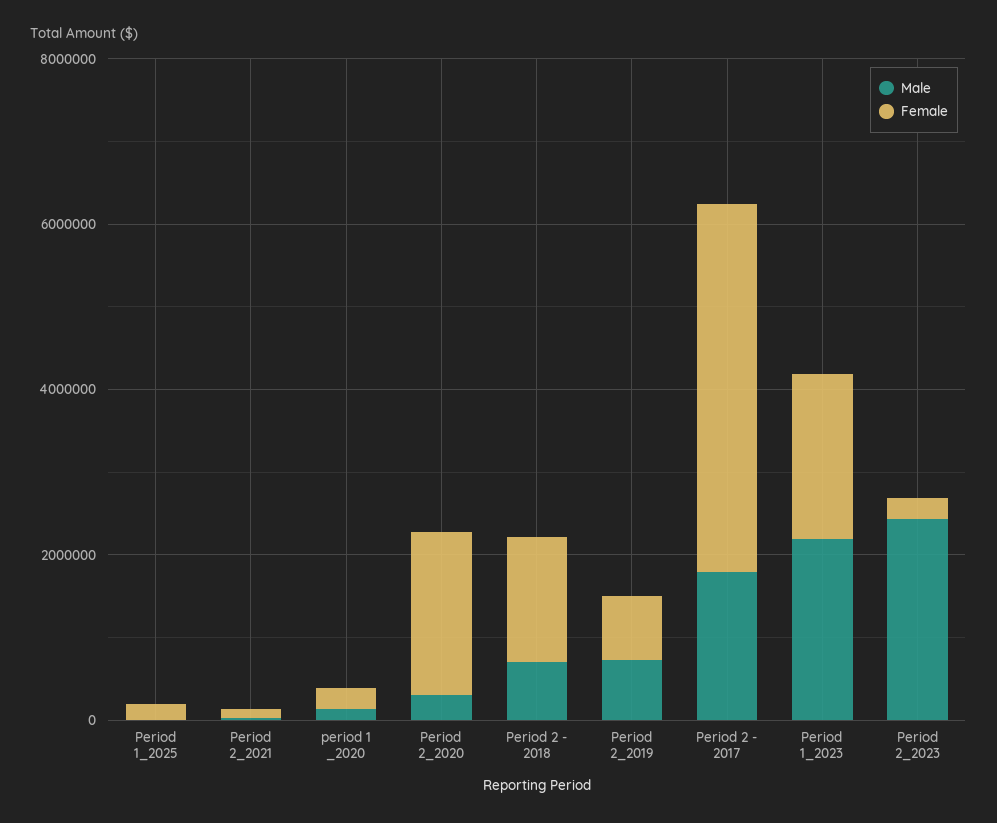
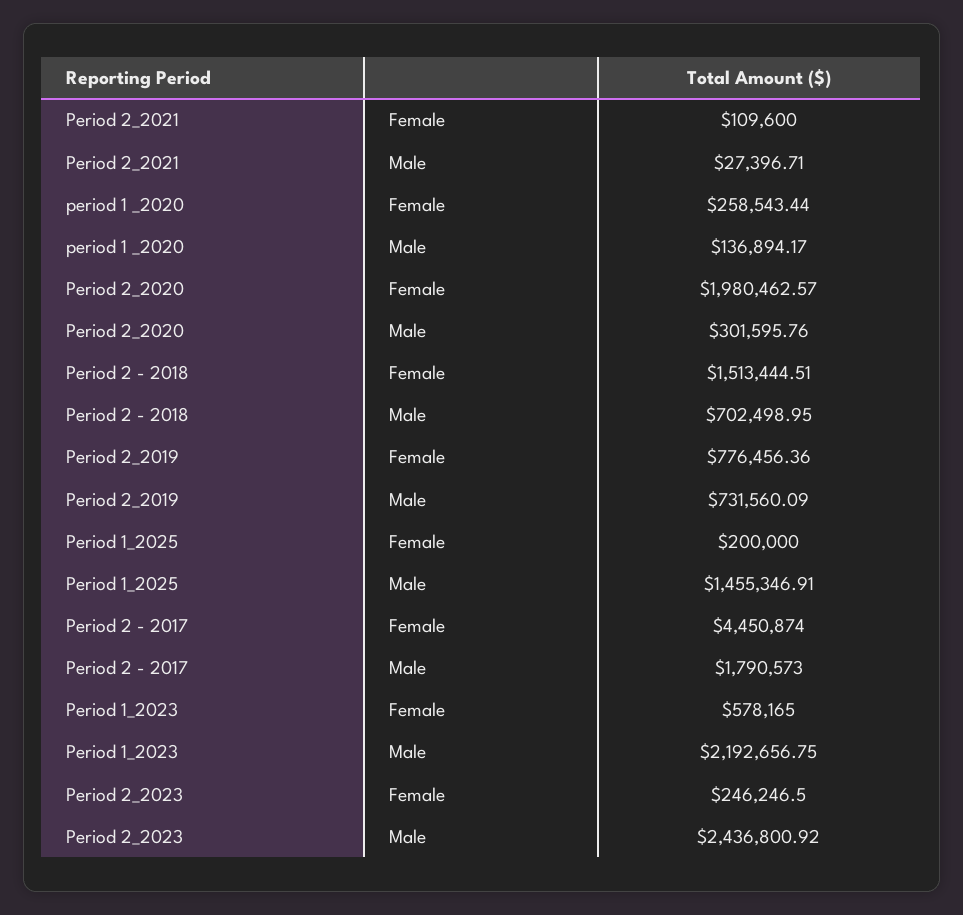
Male, Period 1_2025: 0 -> 1455346.91
Female, Period 1_2023: 2000000 -> 578165

